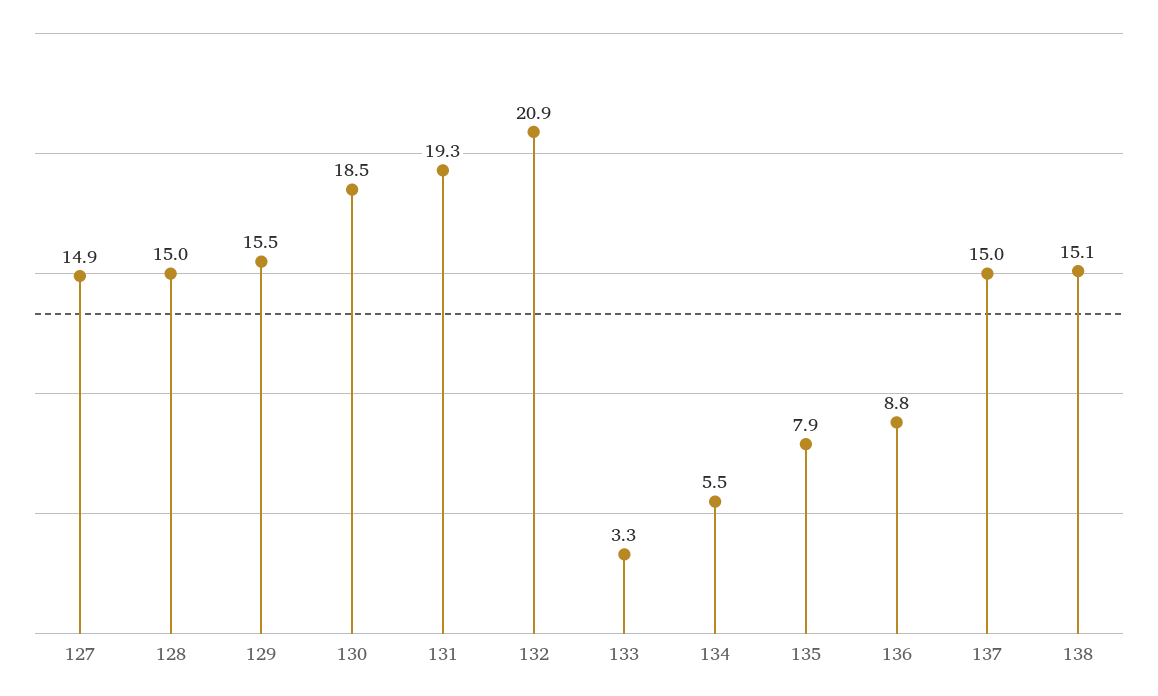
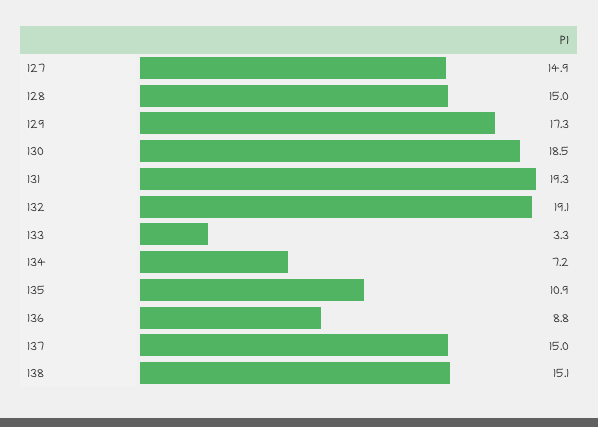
129: 15.5 -> 17.3
132: 20.9 -> 19.1
134: 5.5 -> 7.2
135: 7.9 -> 10.9

